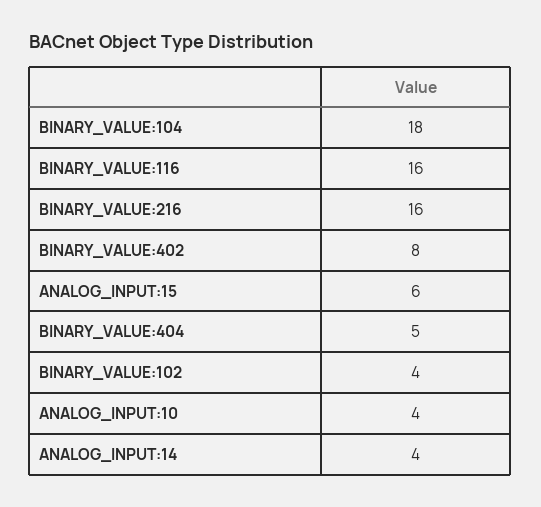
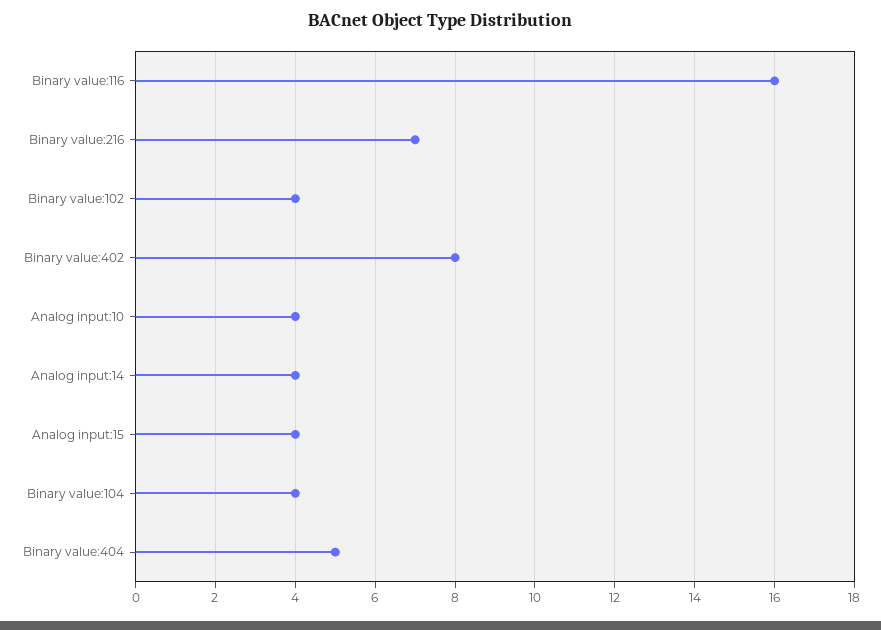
BINARY_VALUE:104: 18 -> 4
BINARY_VALUE:216: 16 -> 7
ANALOG_INPUT:15: 6 -> 4

